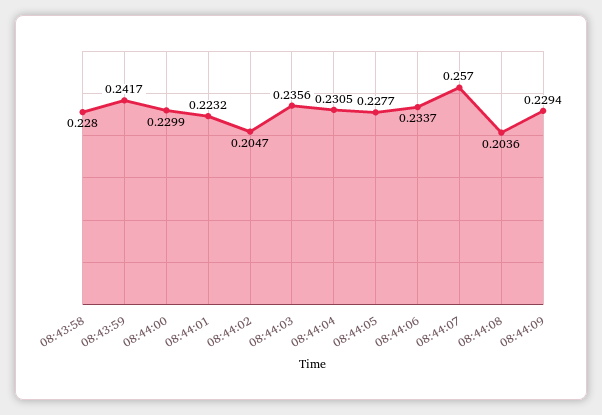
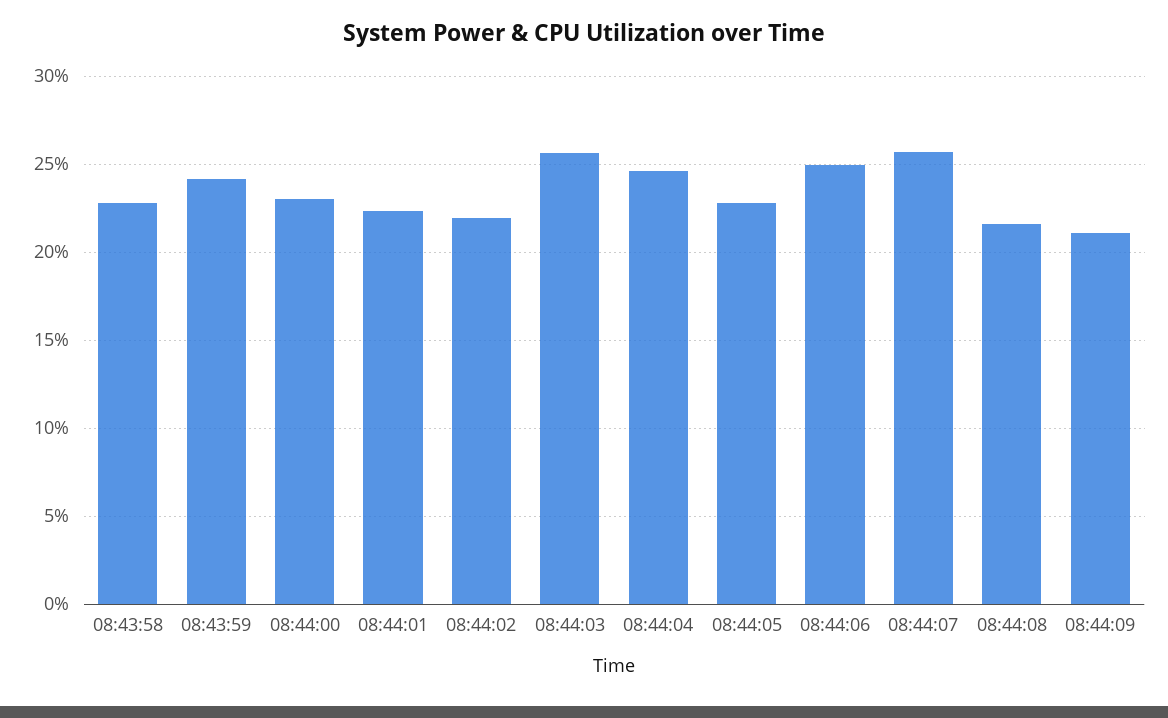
08:44:02: 0.2047 -> 0.22
08:44:03: 0.2356 -> 0.255
08:44:04: 0.2305 -> 0.245
08:44:06: 0.2337 -> 0.25
08:44:08: 0.2036 -> 0.215
08:44:09: 0.2294 -> 0.21

